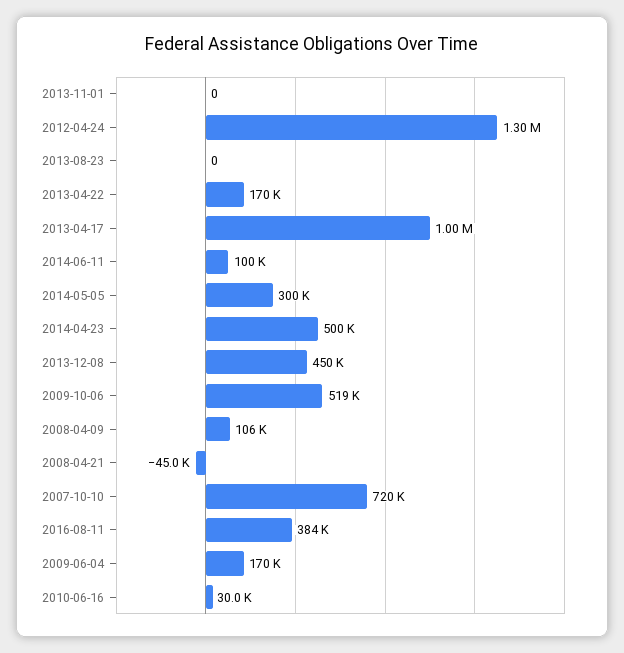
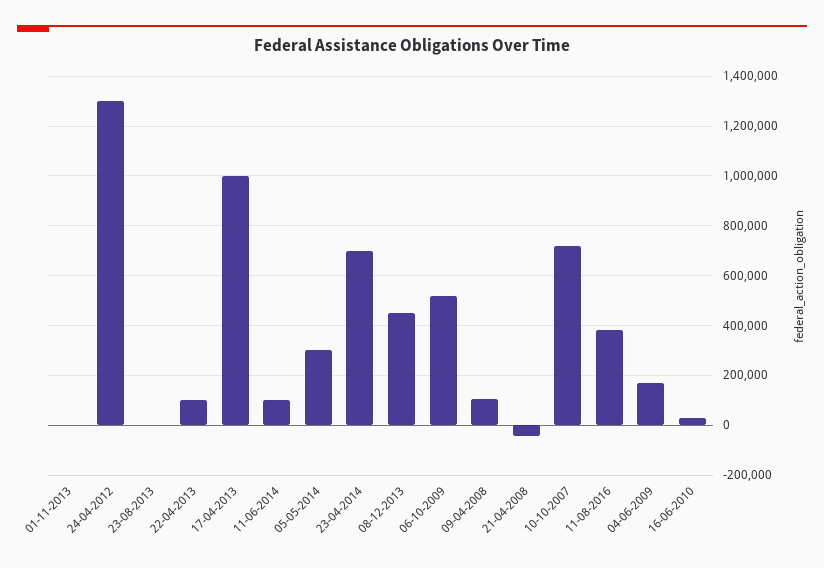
2013-04-22: 170000 -> 100000
2014-04-23: 500000 -> 700000

